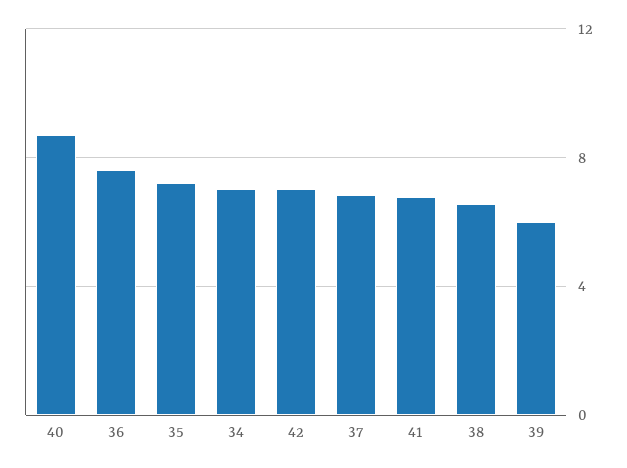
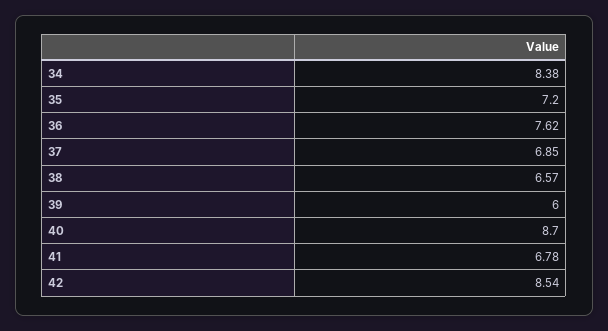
34: 7 -> 8.38
42: 7 -> 8.54

